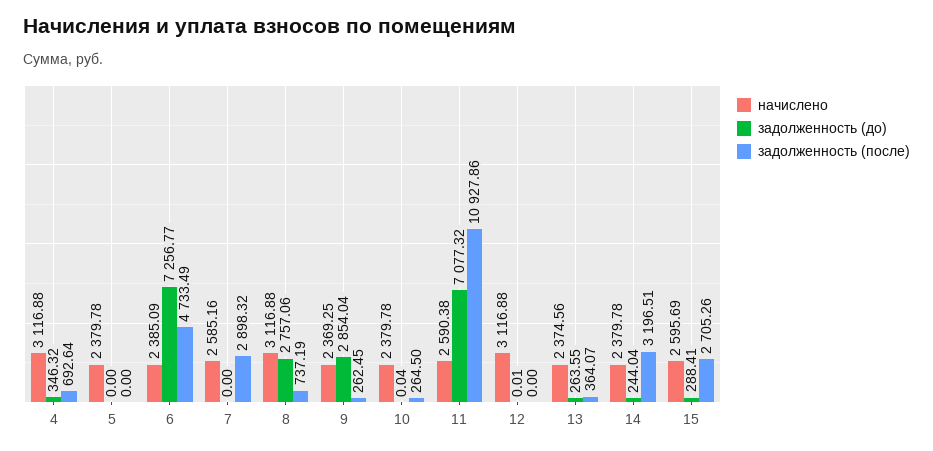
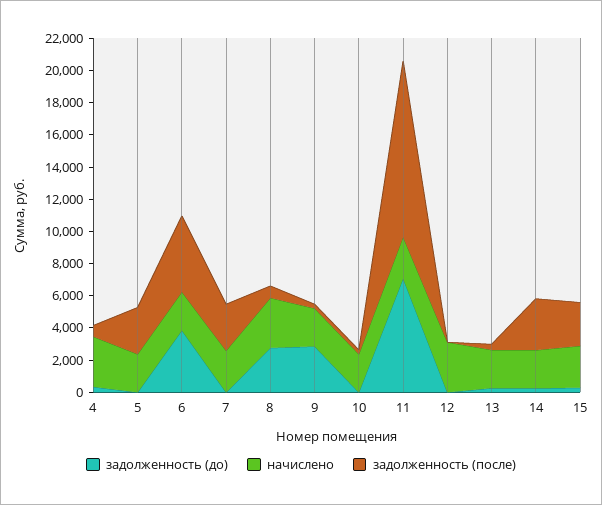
задолженность (после), 5: 0 -> 3000
задолженность (до), 6: 7256.77 -> 4000

